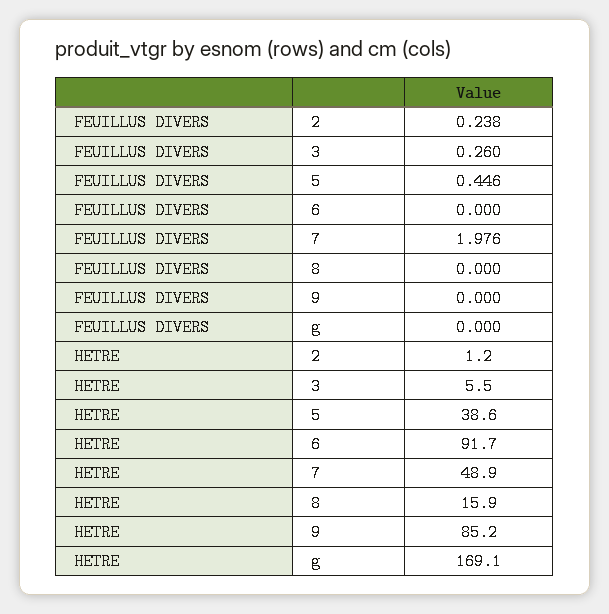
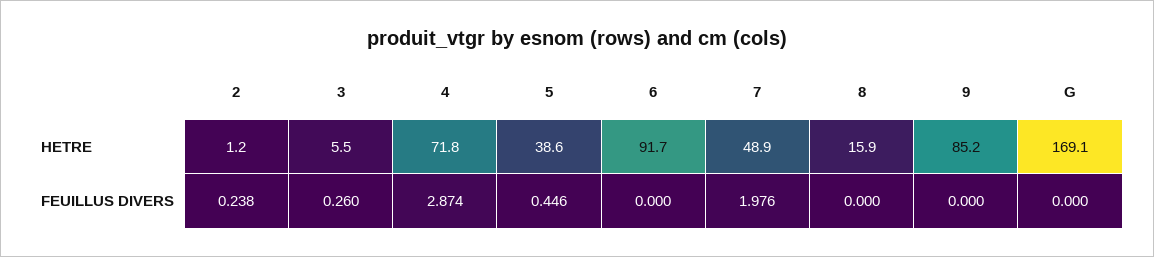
HETRE, 4: none -> 71.8
FEUILLUS DIVERS, 4: none -> 2.874

